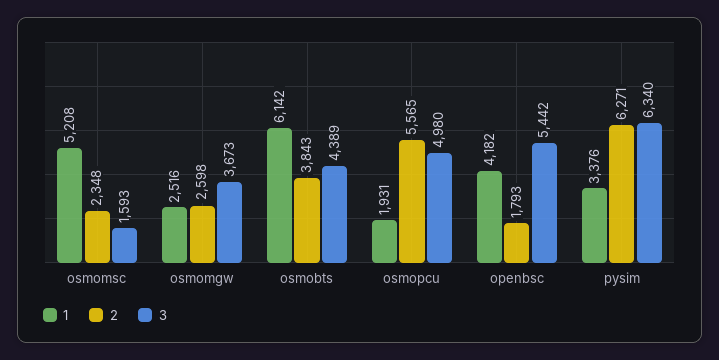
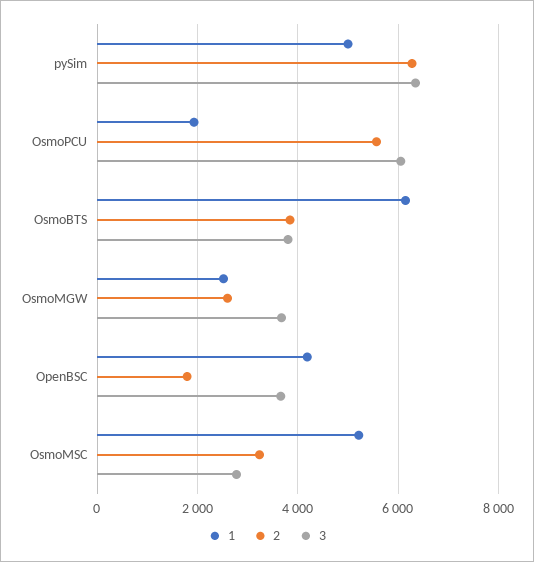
2, osmomsc: 2348 -> 3200
3, osmomsc: 1593 -> 2800
3, osmobts: 4389 -> 3800
3, osmopcu: 4980 -> 6000
3, openbsc: 5442 -> 3600
1, pysim: 3376 -> 5000

